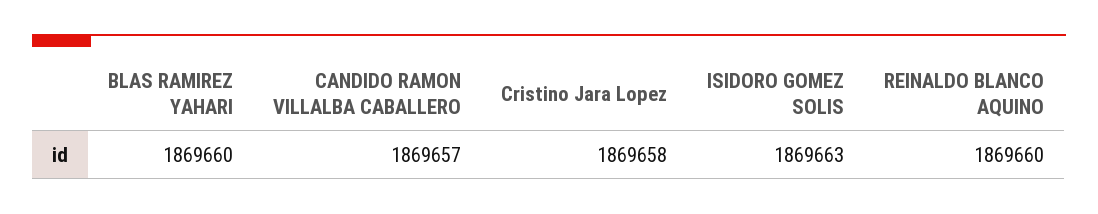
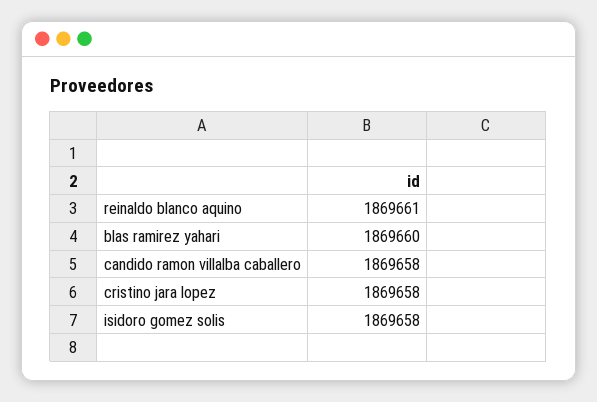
CANDIDO RAMON VILLALBA CABALLERO: 1869657 -> 1869658
ISIDORO GOMEZ SOLIS: 1869663 -> 1869658
REINALDO BLANCO AQUINO: 1869660 -> 1869661

